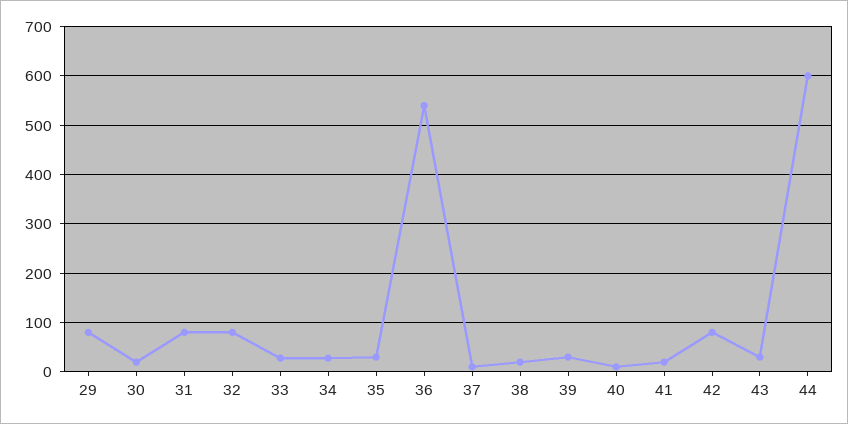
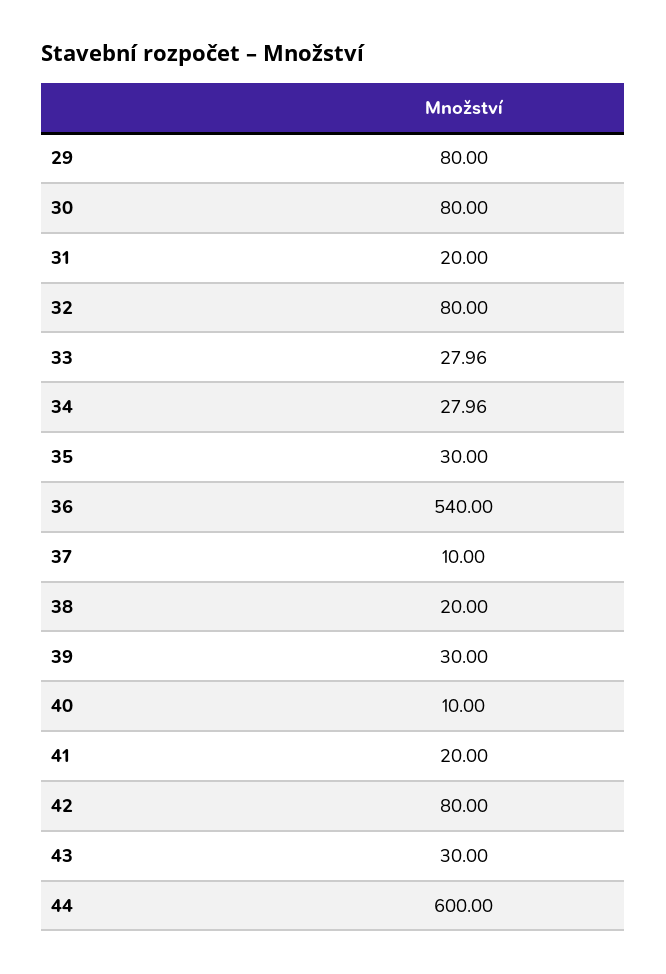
30: 20 -> 80
31: 80 -> 20

